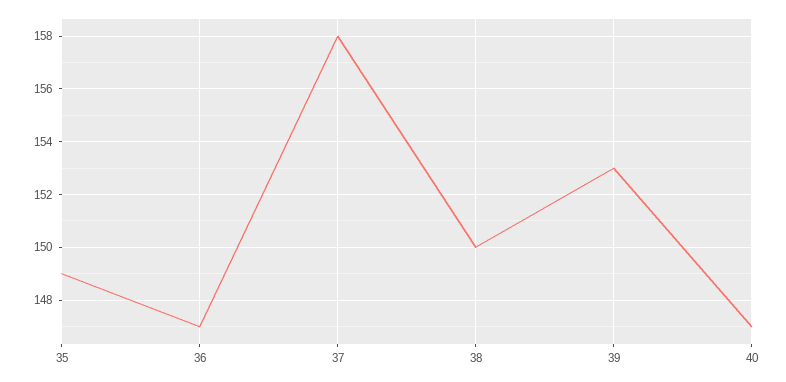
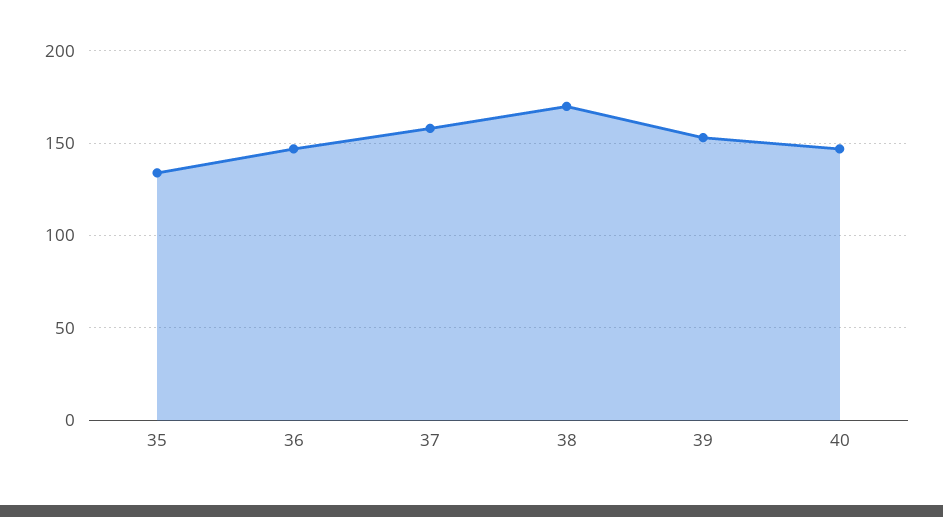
35: 149 -> 135
38: 150 -> 170

